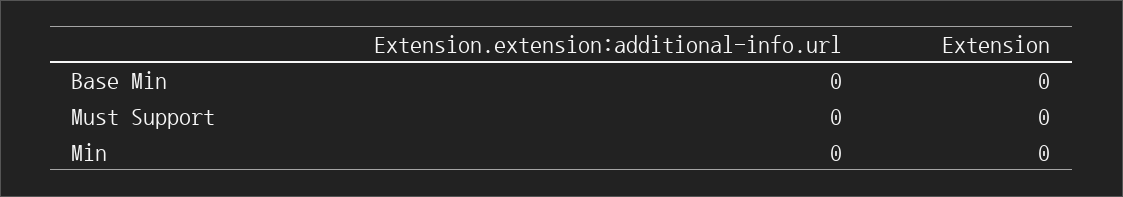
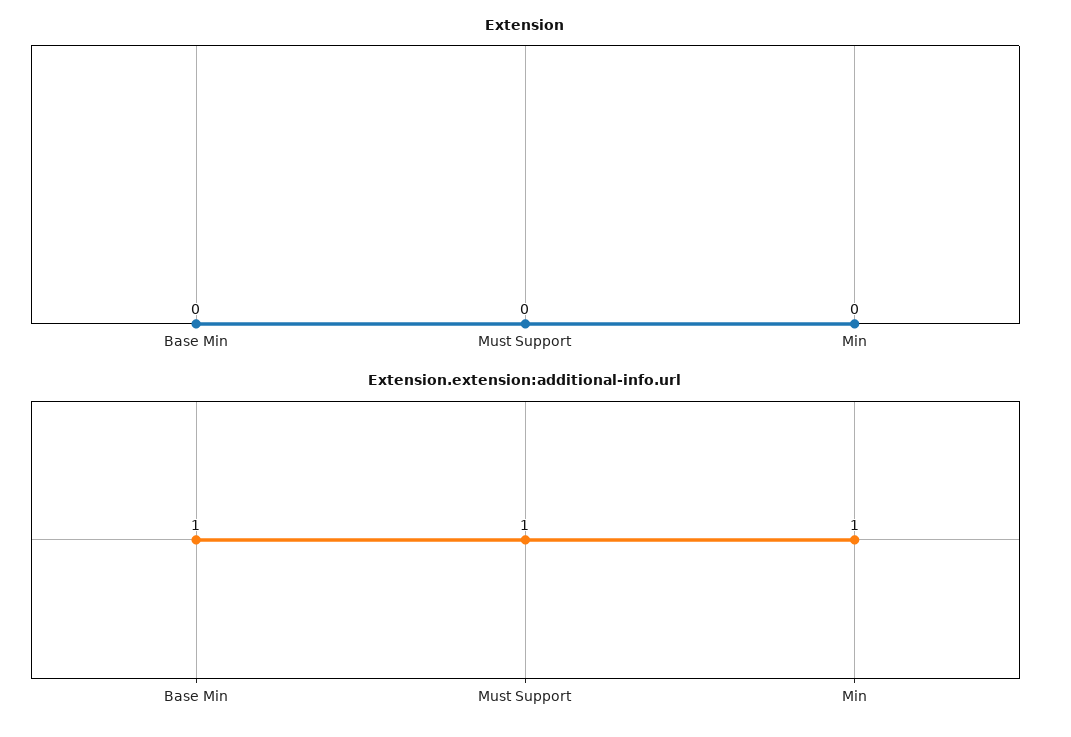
Extension.extension:additional-info.url, Base Min: 0 -> 1
Extension.extension:additional-info.url, Must Support: 0 -> 1
Extension.extension:additional-info.url, Min: 0 -> 1

